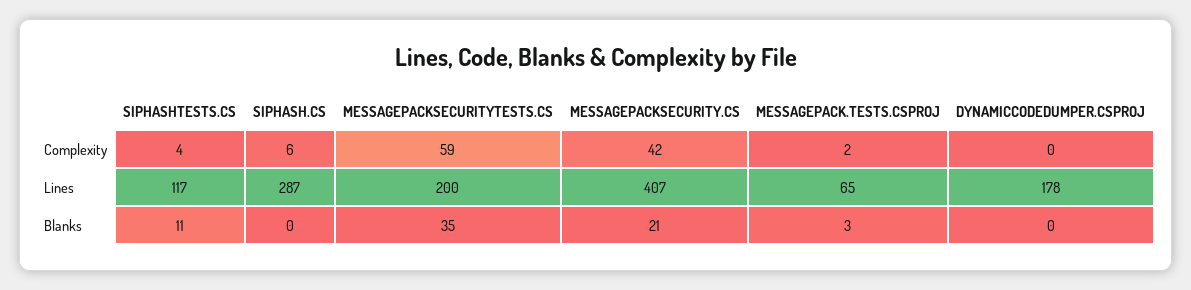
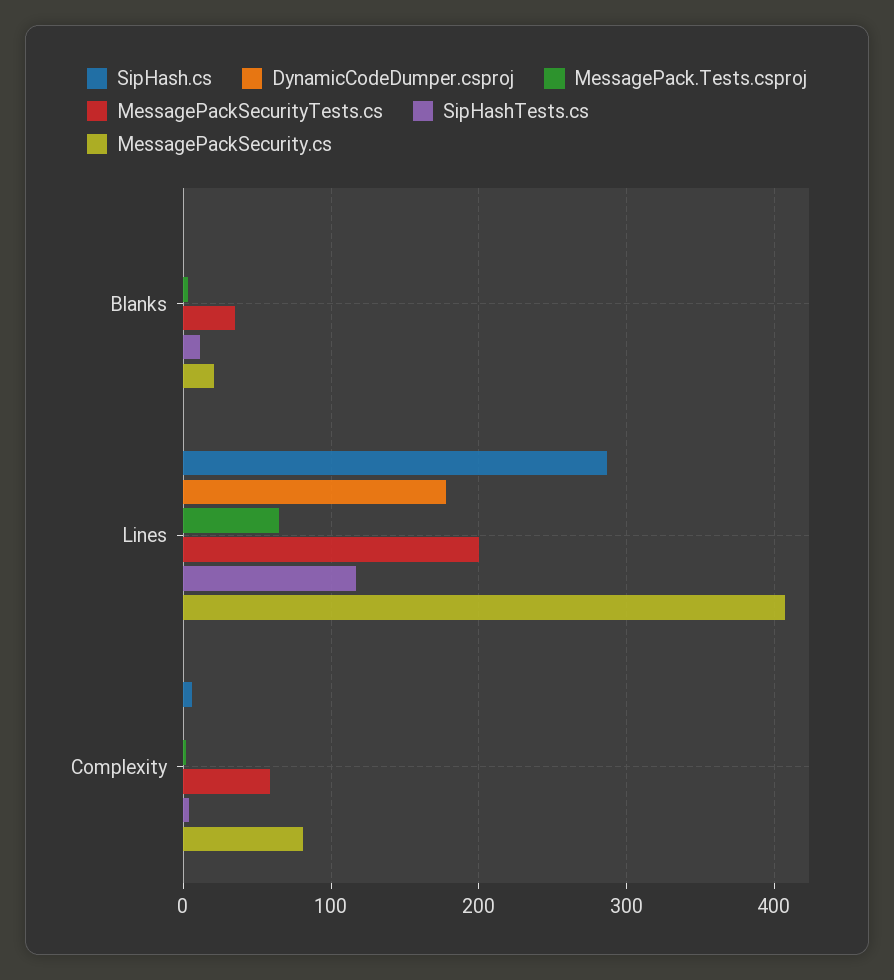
MESSAGEPACKSECURITY.CS, Complexity: 42 -> 80

